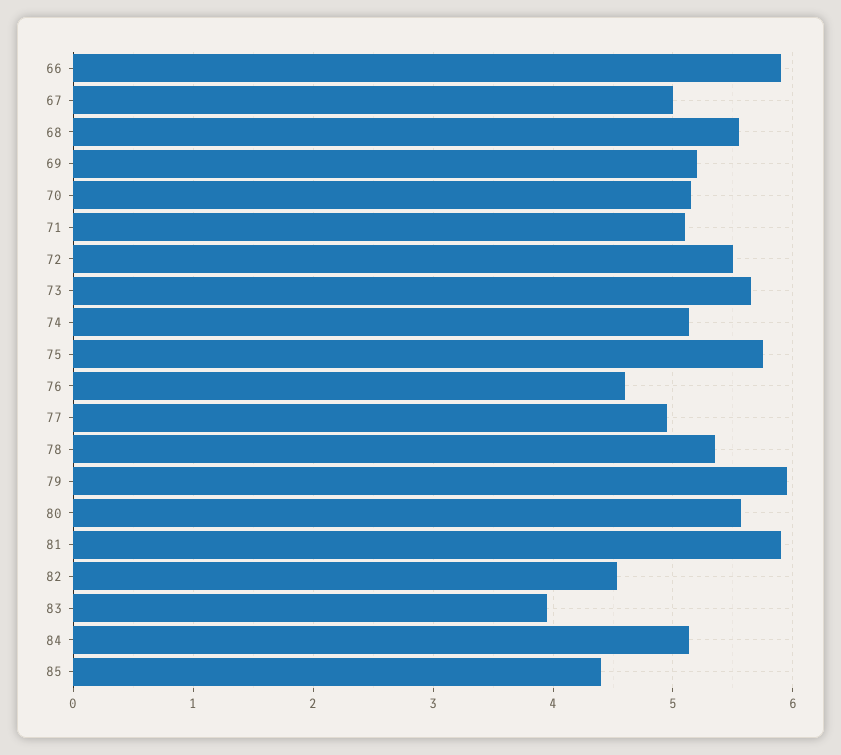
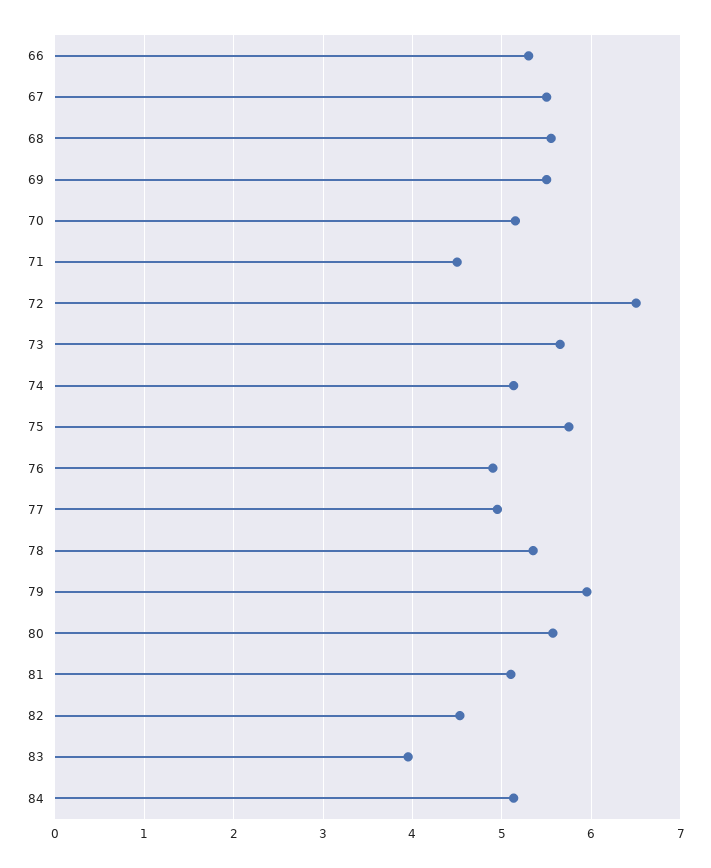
66: 5.9 -> 5.3
67: 5 -> 5.5
69: 5.2 -> 5.5
71: 5.1 -> 4.5
72: 5.5 -> 6.5
76: 4.6 -> 4.9
81: 5.9 -> 5.1
85: 4.4 -> none

